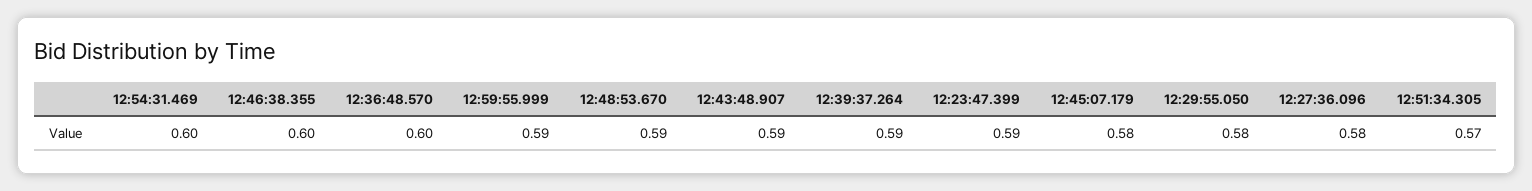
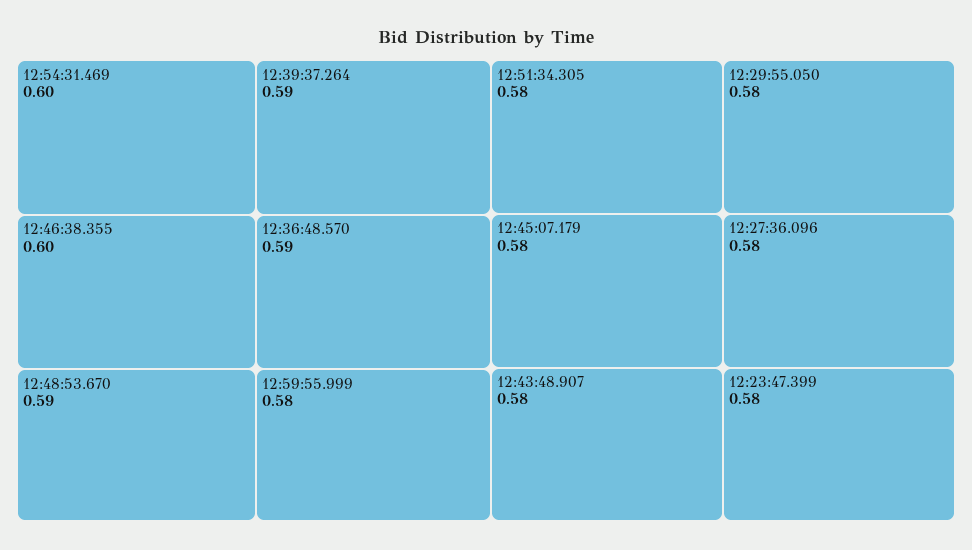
12:36:48.570: 0.6 -> 0.59
12:59:55.999: 0.59 -> 0.58
12:43:48.907: 0.59 -> 0.58
12:23:47.399: 0.59 -> 0.58
12:51:34.305: 0.57 -> 0.58

